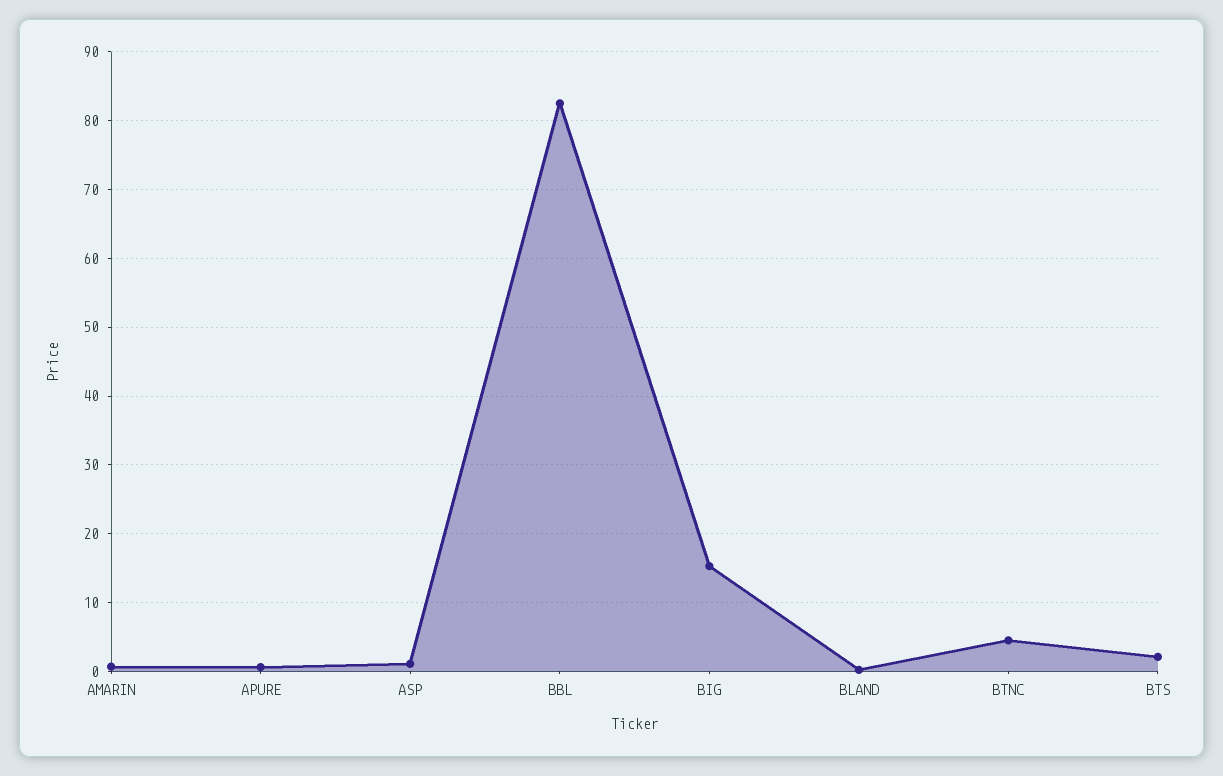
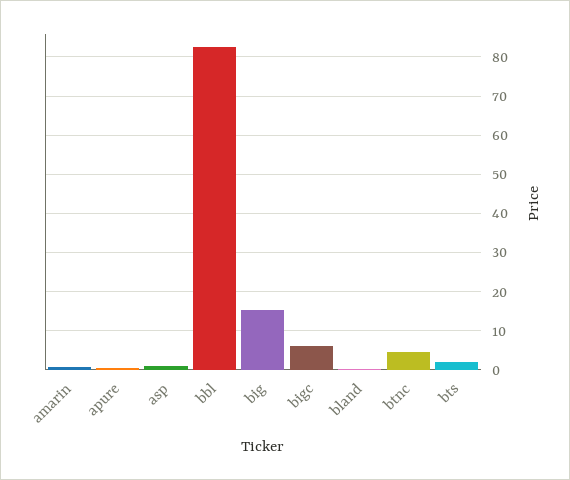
bigc: none -> 6

